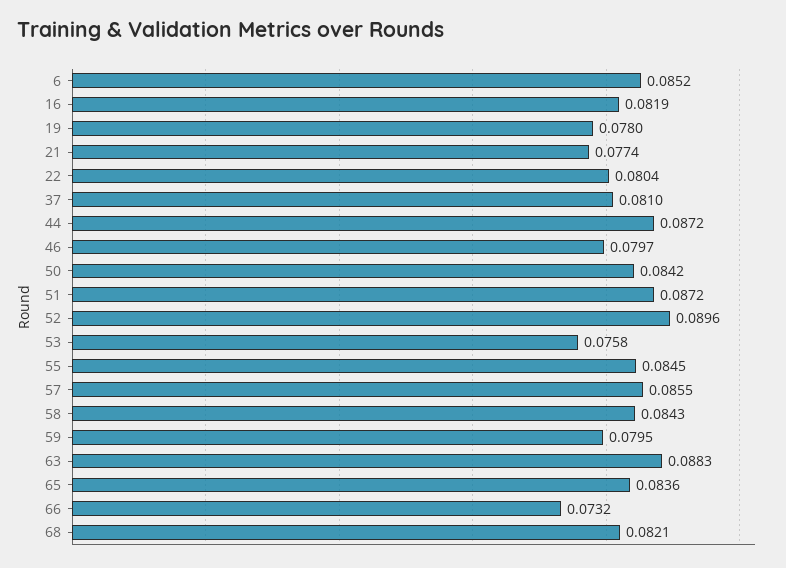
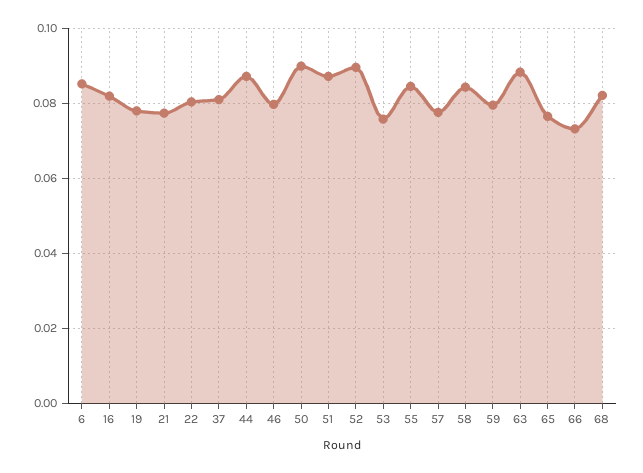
50: 0.0842 -> 0.09
57: 0.0855 -> 0.078
65: 0.0836 -> 0.076

